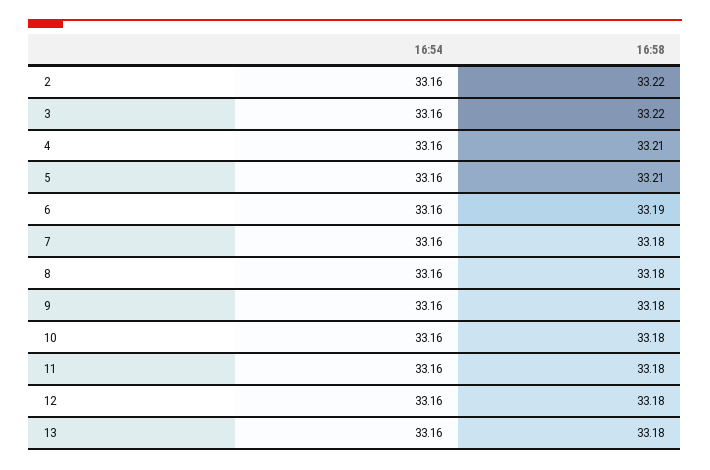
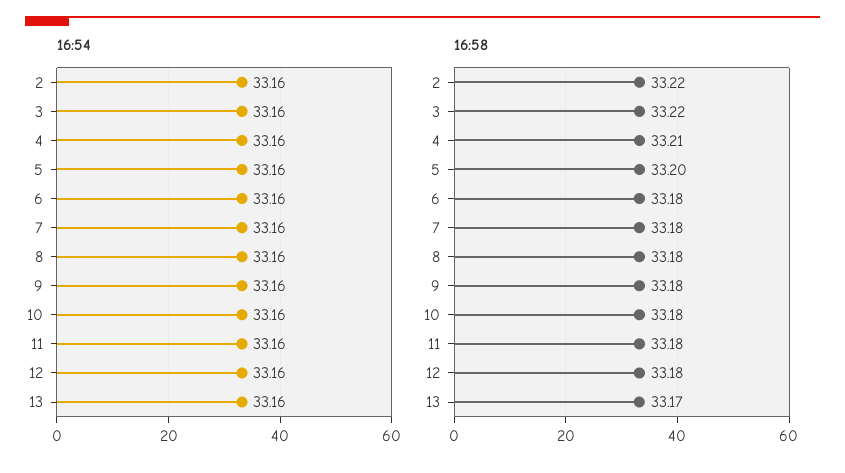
16:58, 5: 33.21 -> 33.2
16:58, 6: 33.19 -> 33.18
16:58, 13: 33.18 -> 33.17

